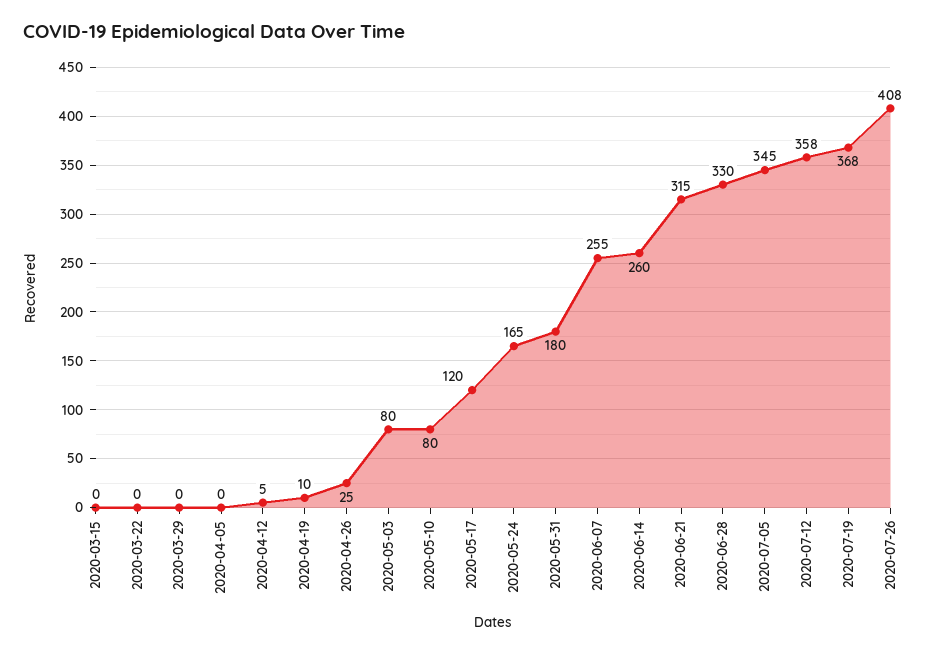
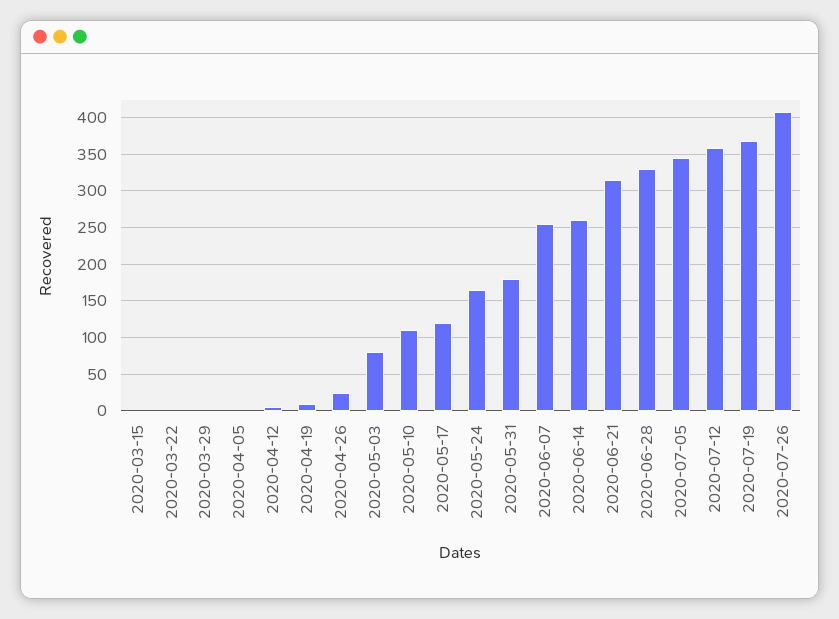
2020-05-10: 80 -> 110

